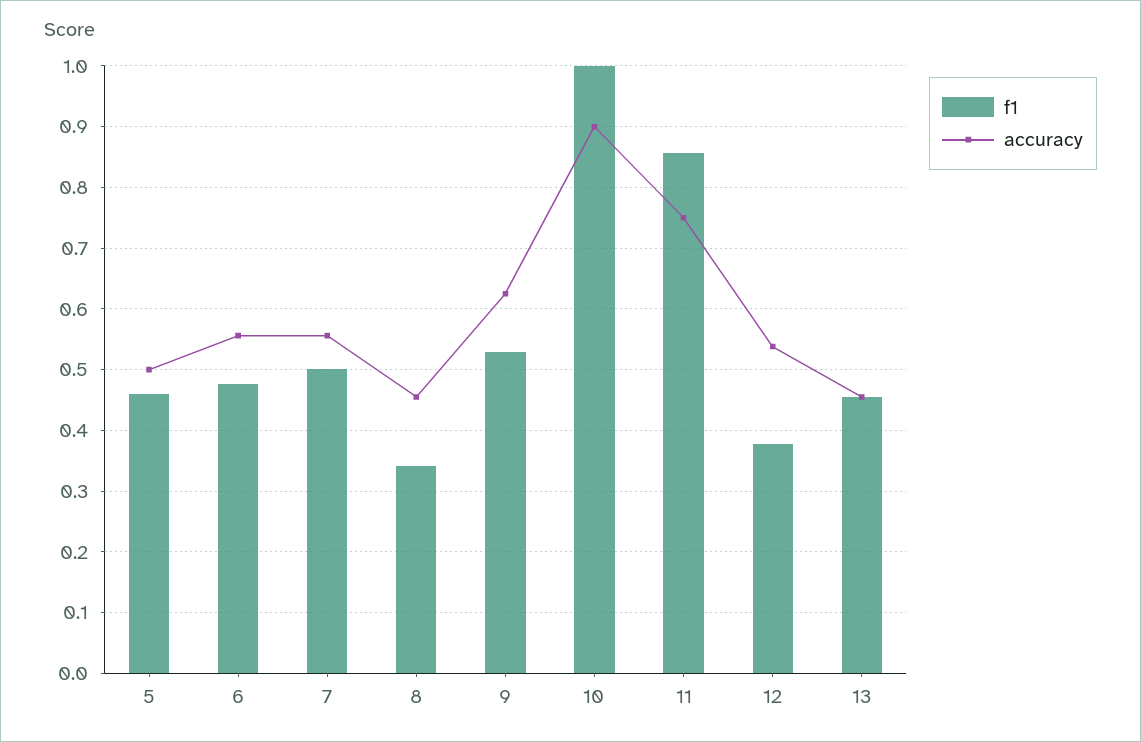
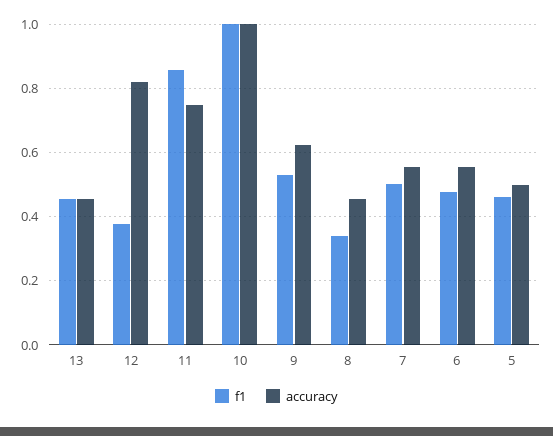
accuracy, 10: 0.9 -> 1
accuracy, 12: 0.54 -> 0.82

